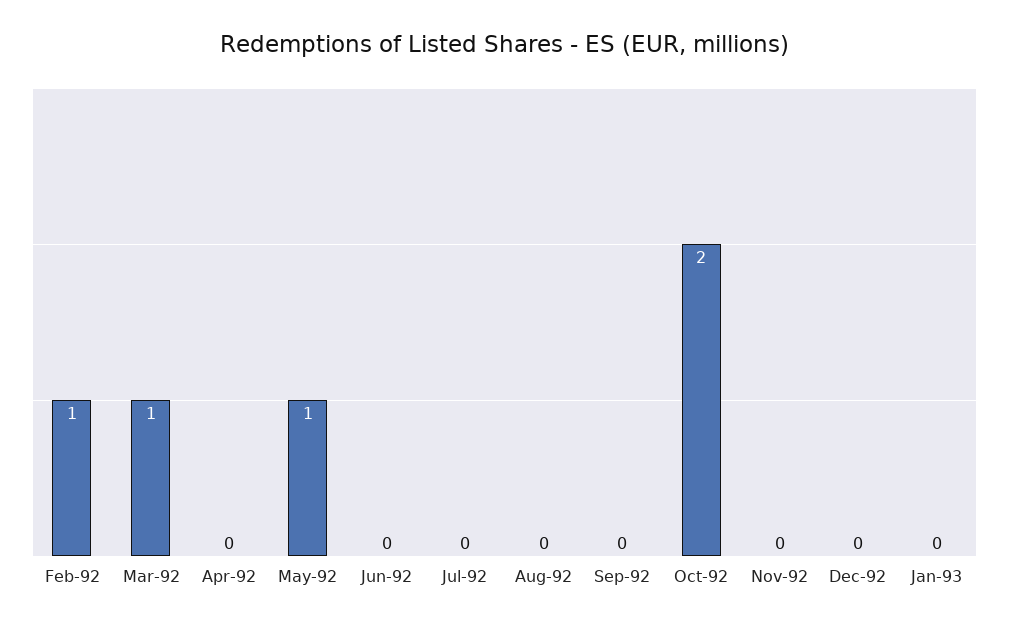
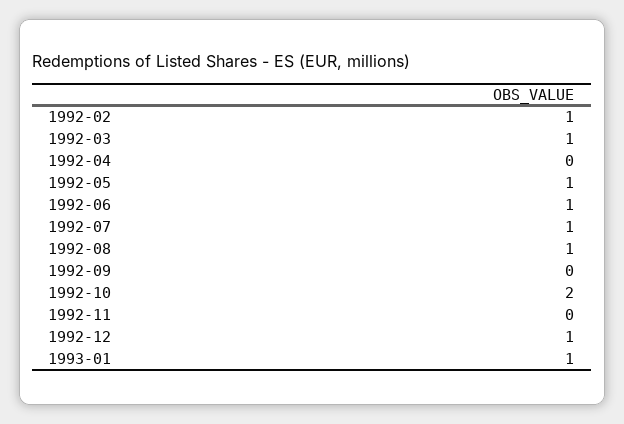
Jun-92: 0 -> 1
Jul-92: 0 -> 1
Aug-92: 0 -> 1
Dec-92: 0 -> 1
Jan-93: 0 -> 1

